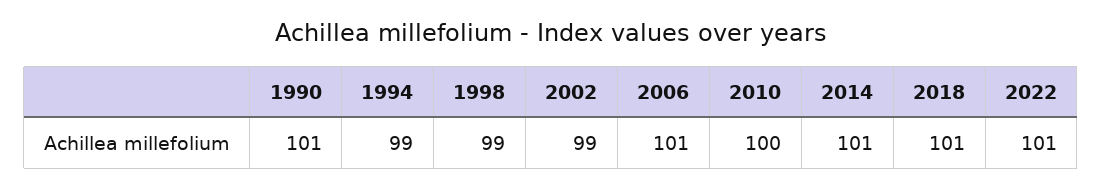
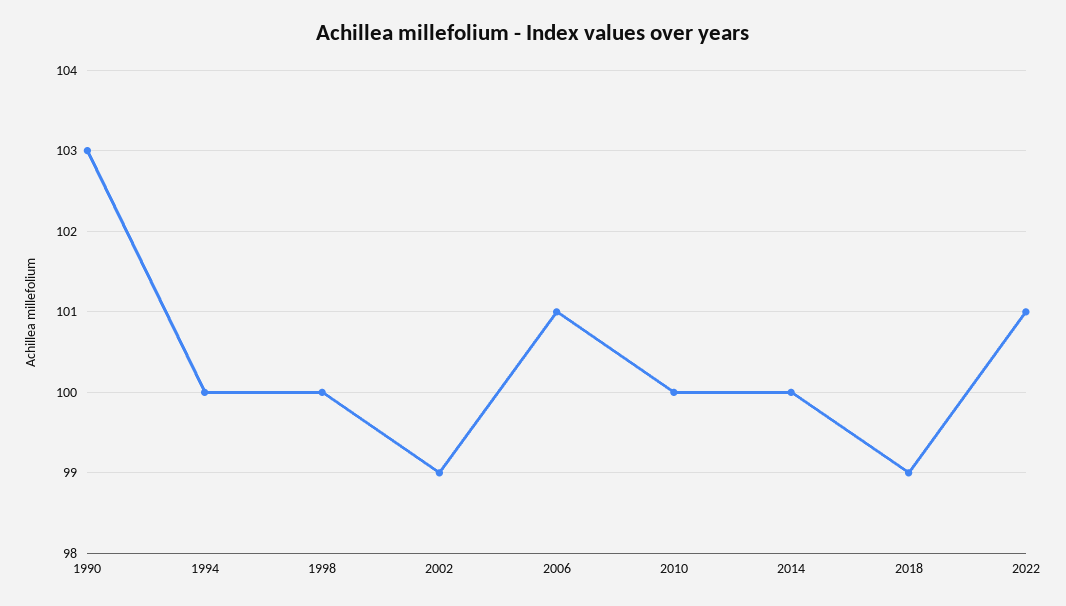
1990: 101 -> 103
1994: 99 -> 100
1998: 99 -> 100
2014: 101 -> 100
2018: 101 -> 99

